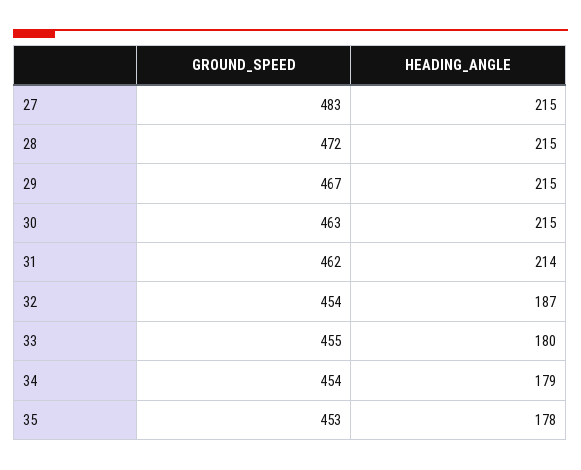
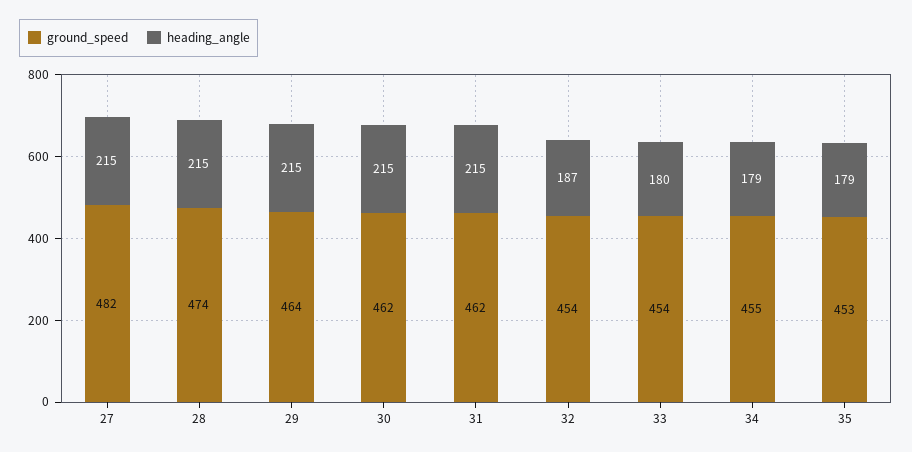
GROUND_SPEED, 27: 483 -> 482
GROUND_SPEED, 28: 472 -> 474
GROUND_SPEED, 29: 467 -> 464
GROUND_SPEED, 30: 463 -> 462
HEADING_ANGLE, 31: 214 -> 215
GROUND_SPEED, 33: 455 -> 454
GROUND_SPEED, 34: 454 -> 455
HEADING_ANGLE, 35: 178 -> 179

